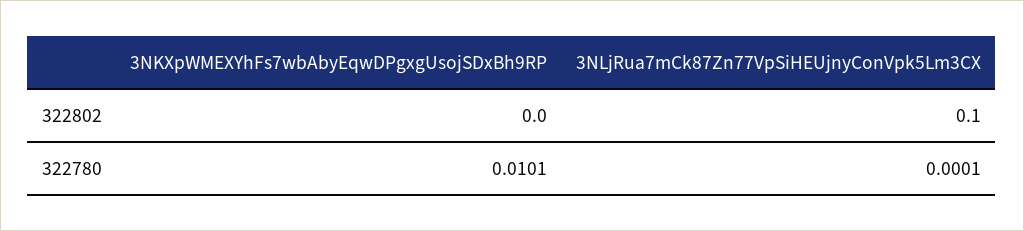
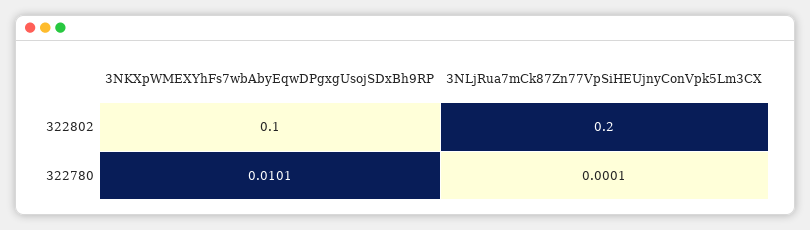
3NKXpWMEXYhFs7wbAbyEqwDPgxgUsojSDxBh9RP, 322802: 0 -> 0.1
3NLjRua7mCk87Zn77VpSiHEUjnyConVpk5Lm3CX, 322802: 0.1 -> 0.2

